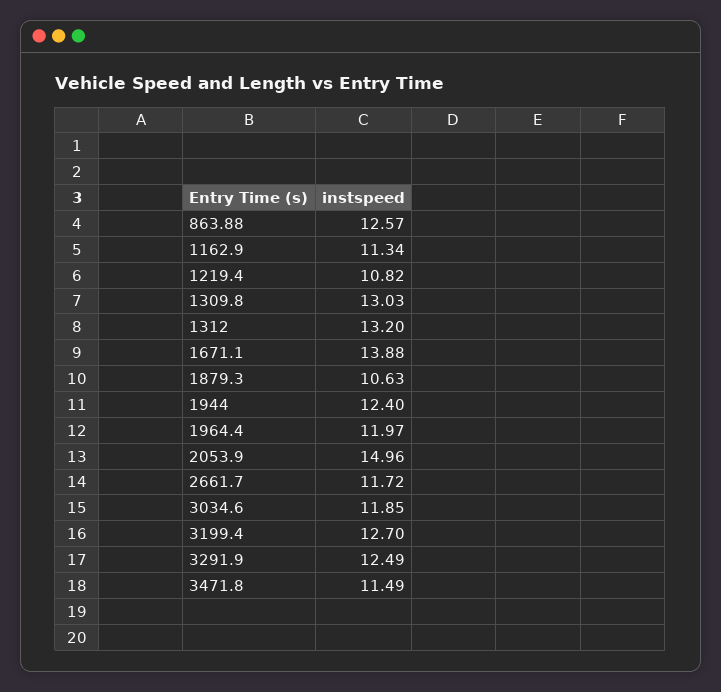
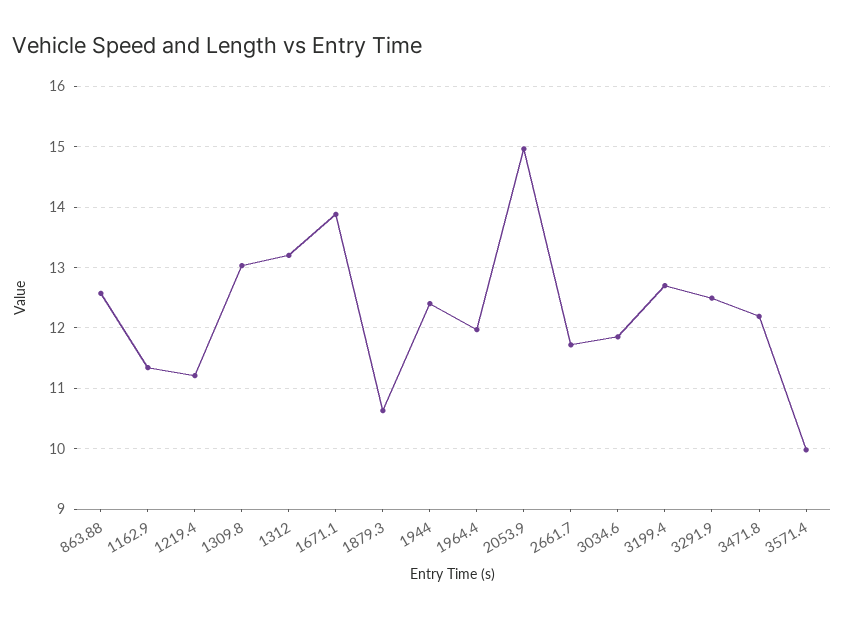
1219.4: 10.82 -> 11.2
3471.8: 11.49 -> 12.2
3571.4: none -> 10

